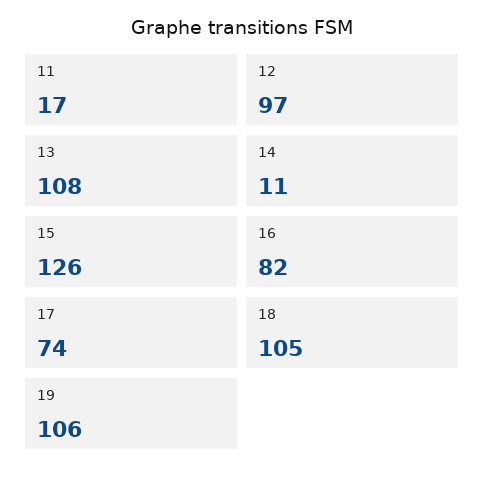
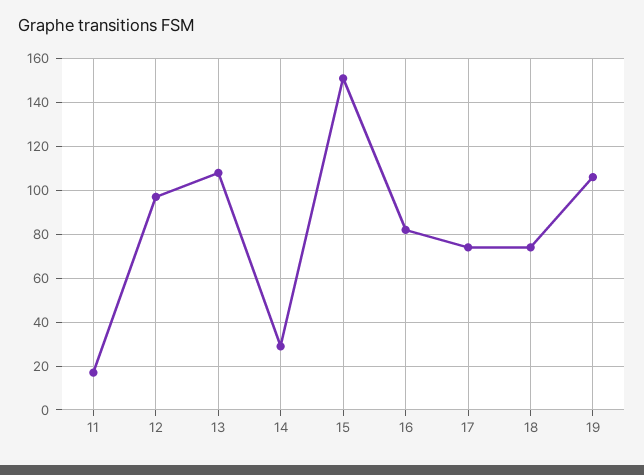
14: 11 -> 30
15: 126 -> 150
18: 105 -> 75

